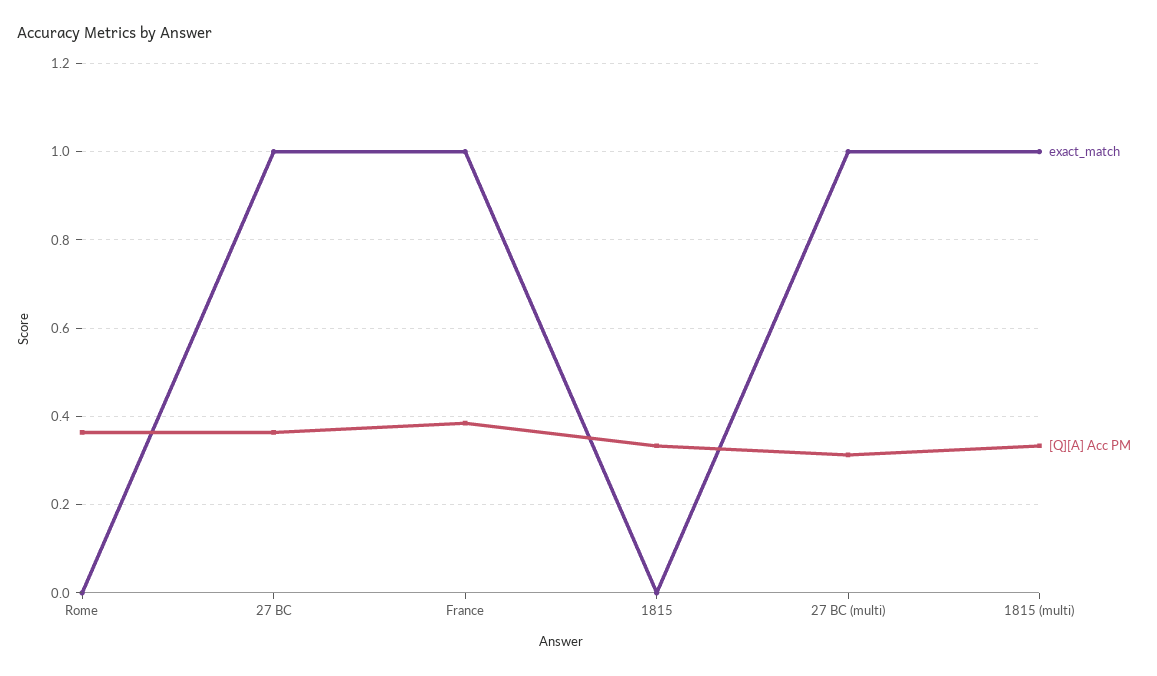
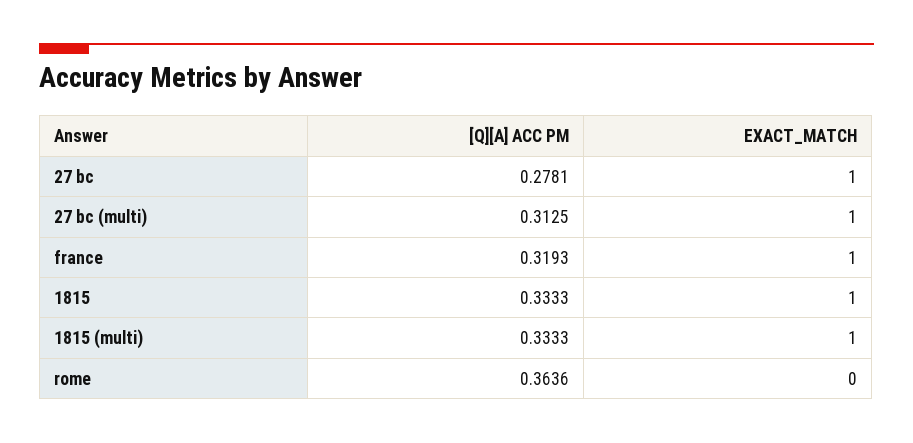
[Q][A] Acc PM, 27 BC: 0.36 -> 0.2781
[Q][A] Acc PM, France: 0.38 -> 0.3193
exact_match, 1815: 0 -> 1

